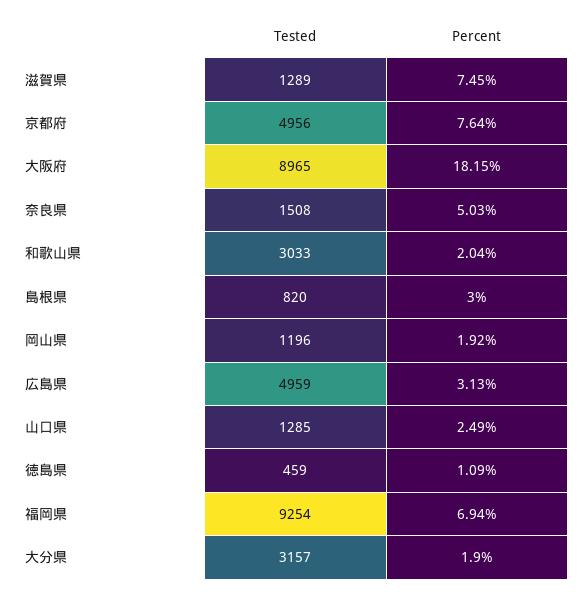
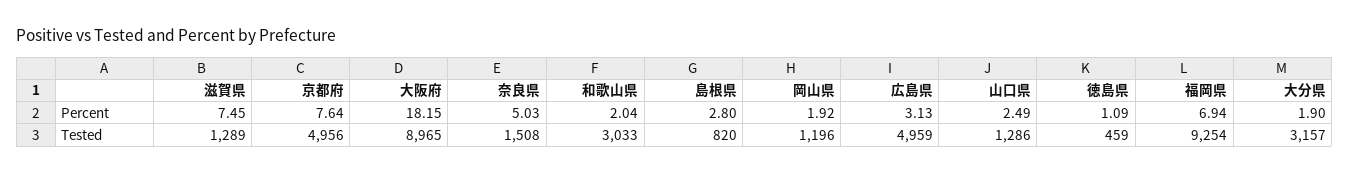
Percent, 島根県: 3 -> 2.8
Tested, 山口県: 1285 -> 1286

